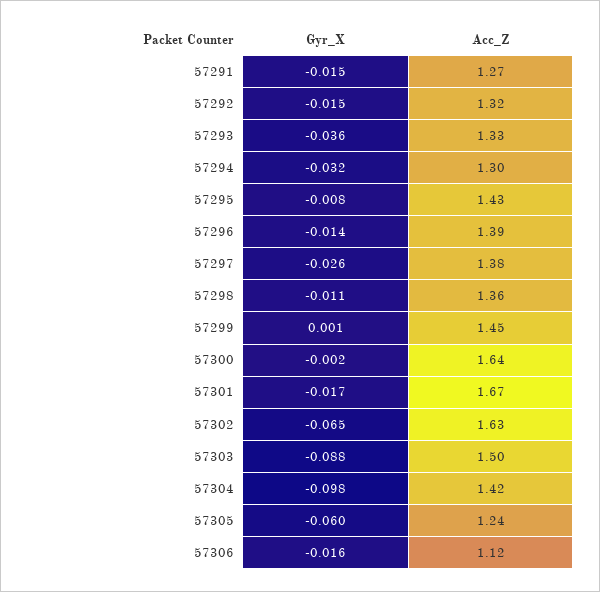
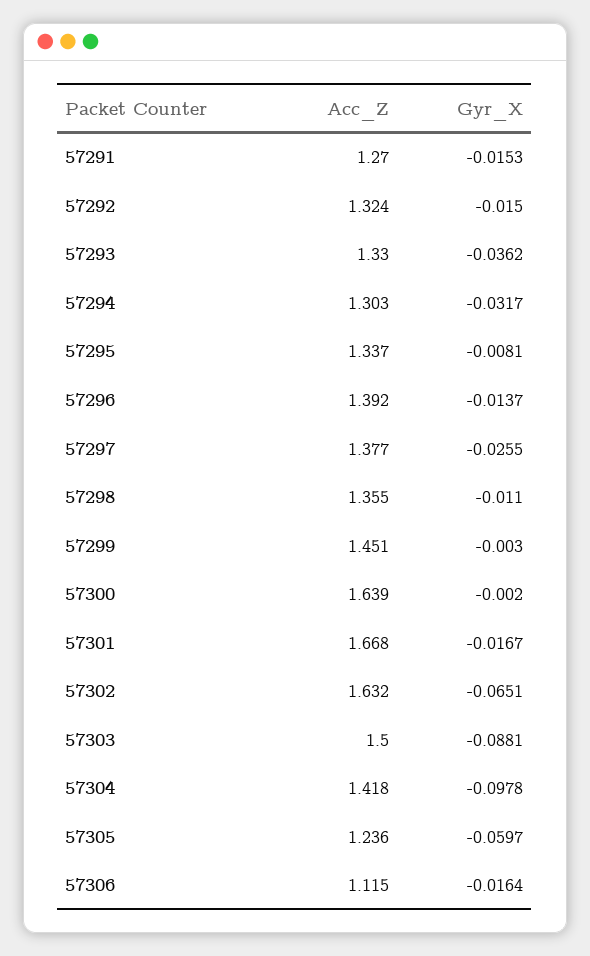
Acc_Z, 57295: 1.43 -> 1.337
Gyr_X, 57299: 0.001 -> -0.003

